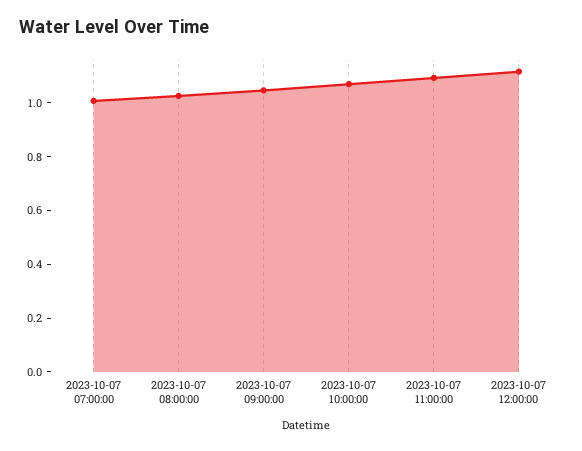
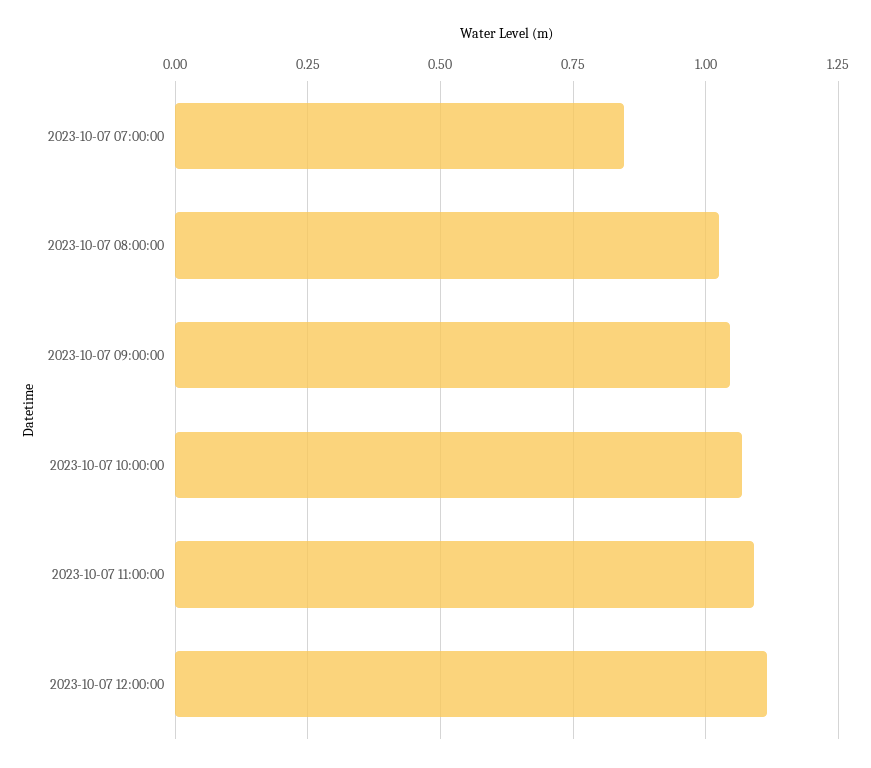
2023-10-07 07:00:00: 1 -> 0.85

